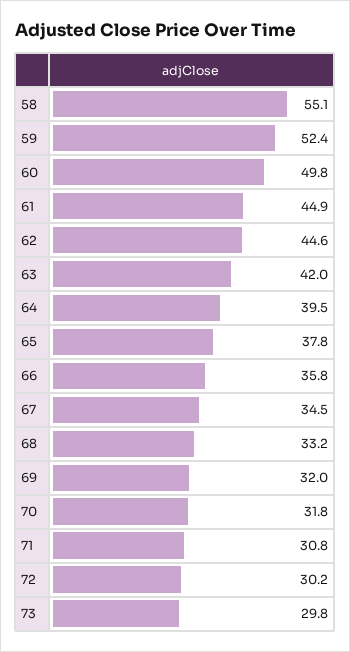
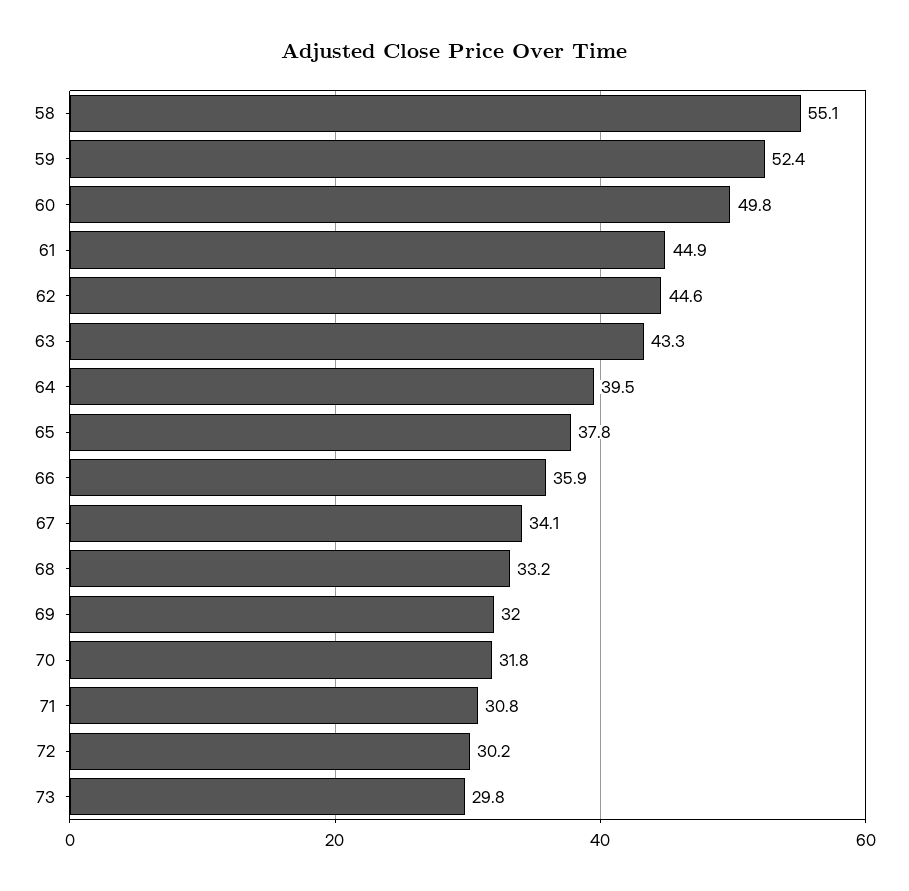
63: 42 -> 43.3
66: 35.8 -> 35.9
67: 34.5 -> 34.1

